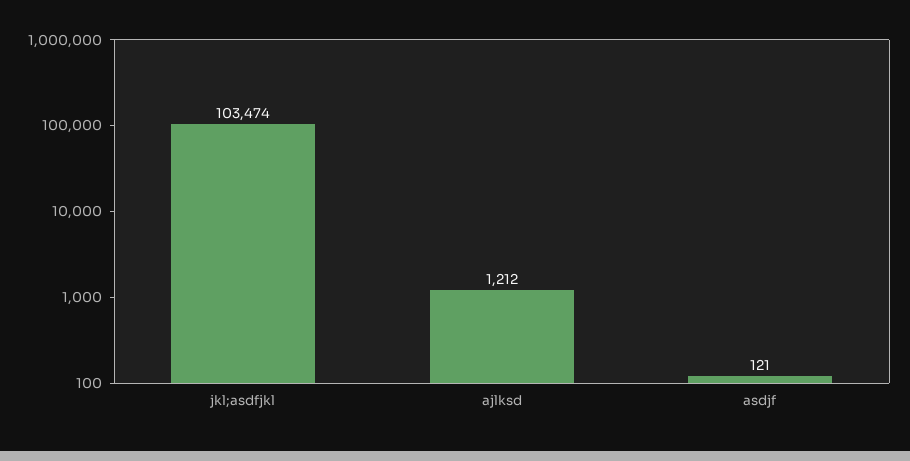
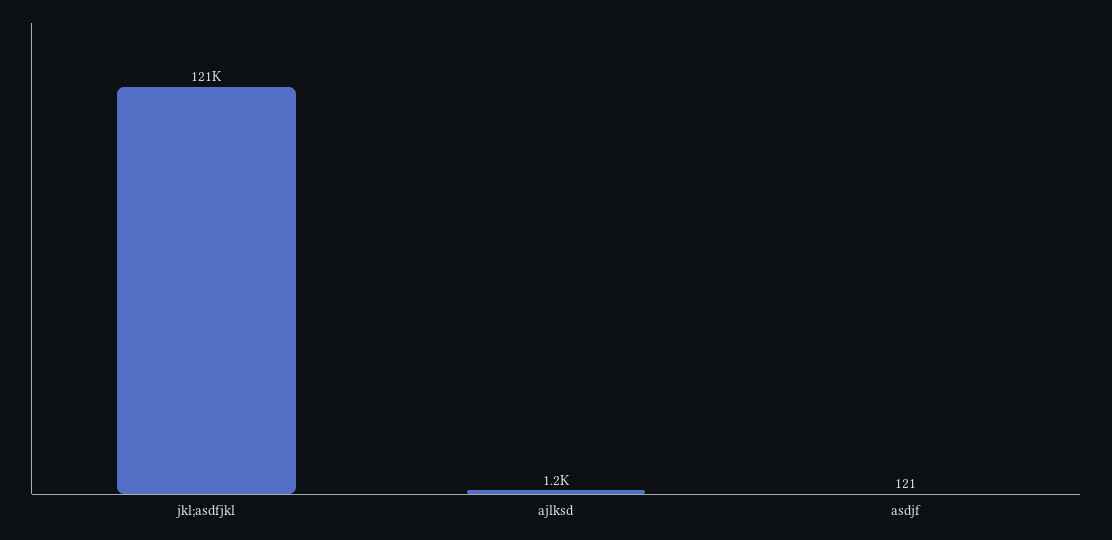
jkl;asdfjkl: 103474 -> 121000

